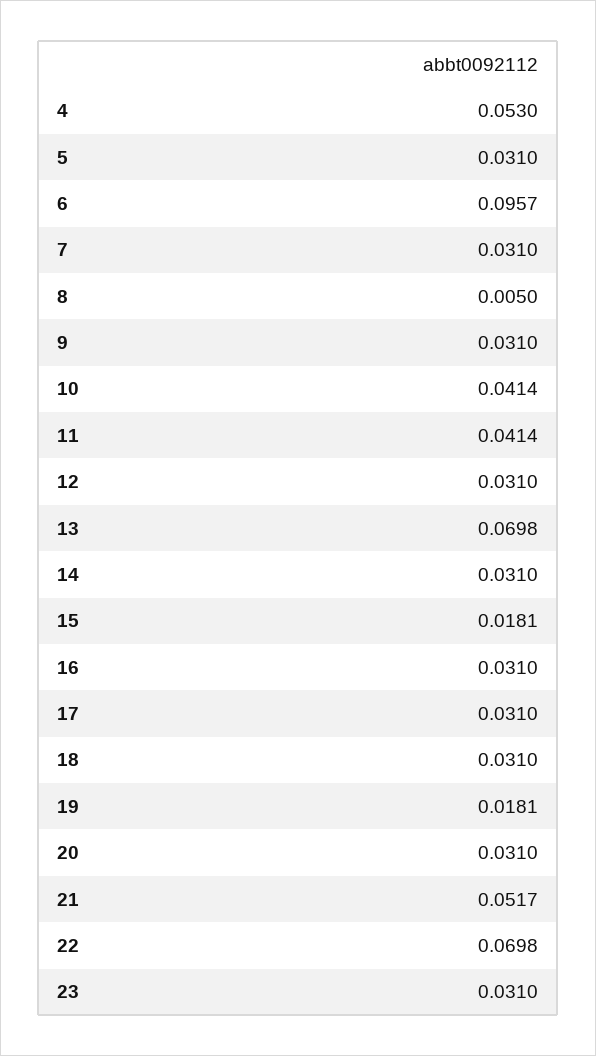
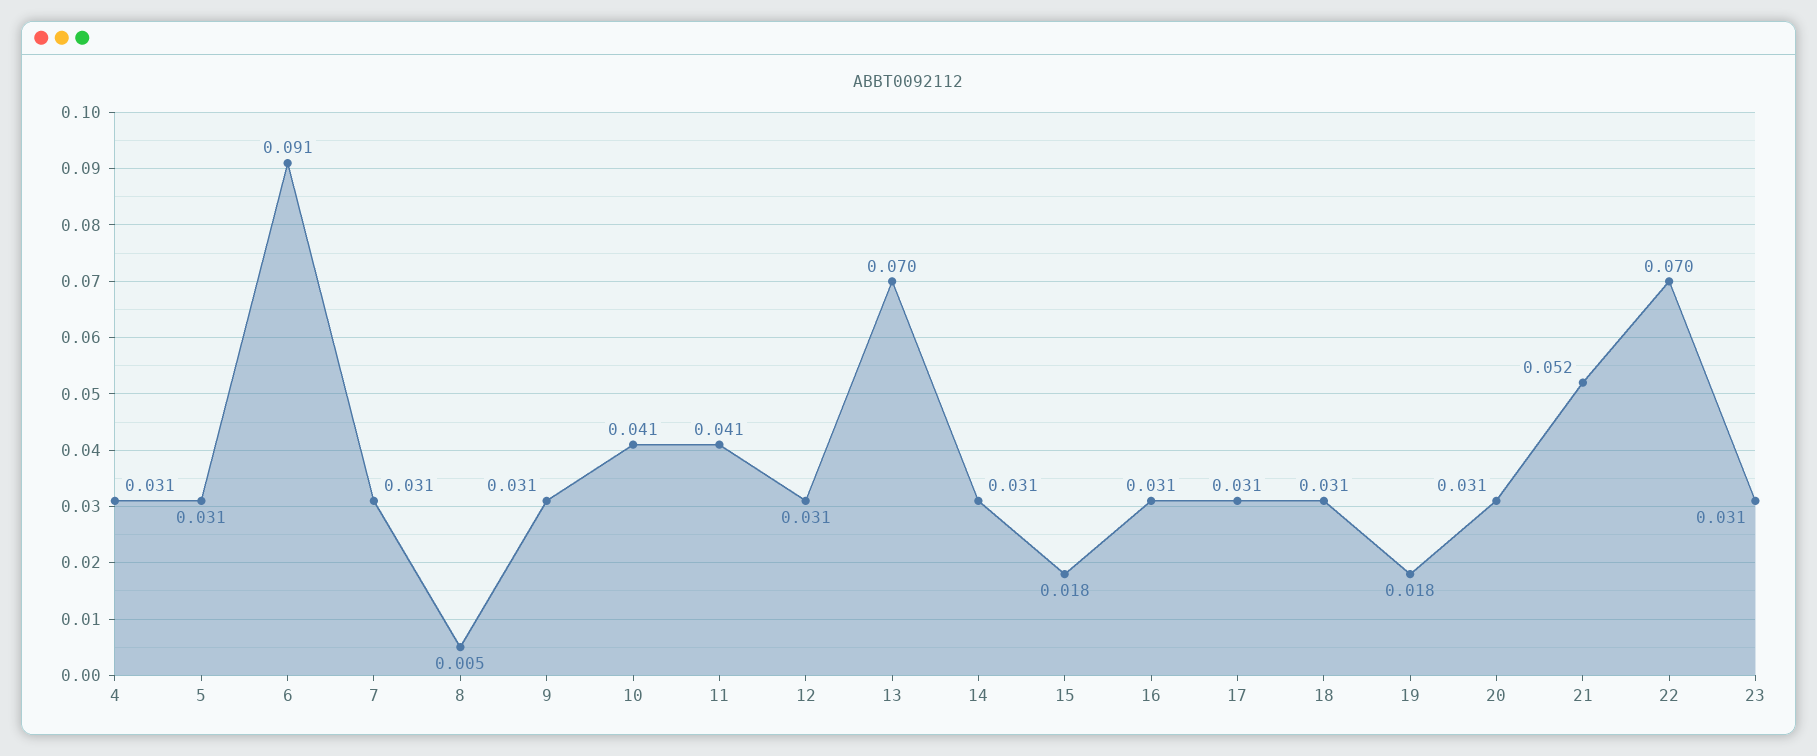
4: 0.053 -> 0.031
6: 0.0957 -> 0.091

